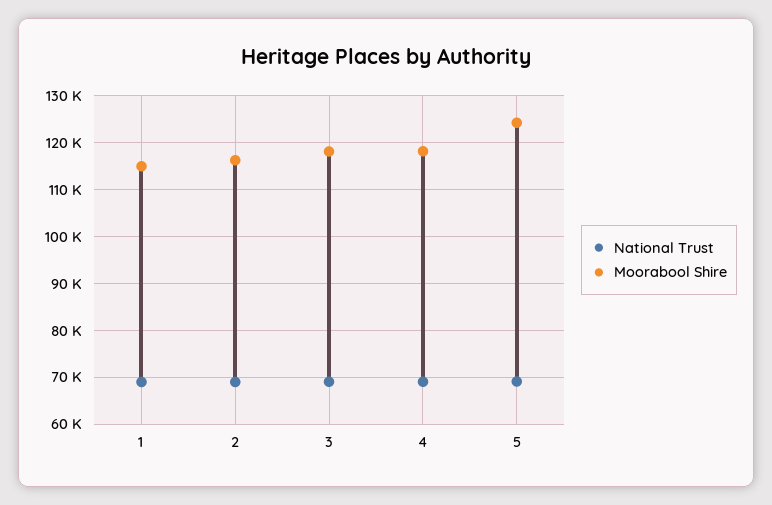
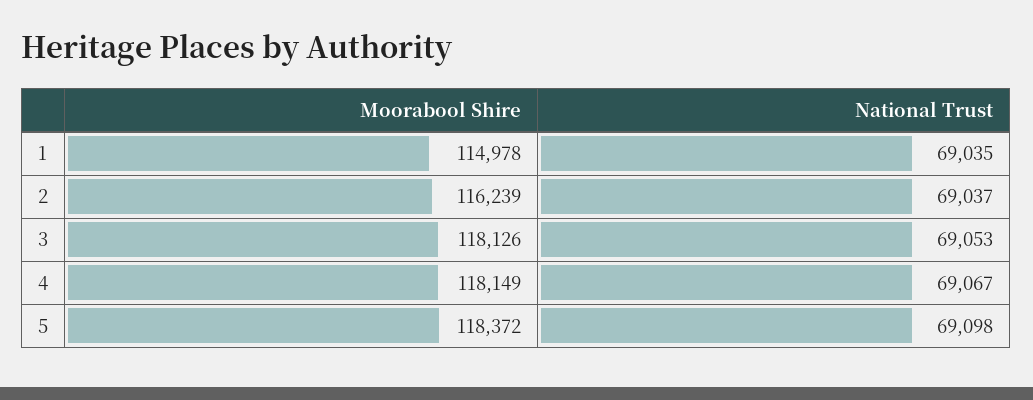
Moorabool Shire, 5: 124000 -> 118372

